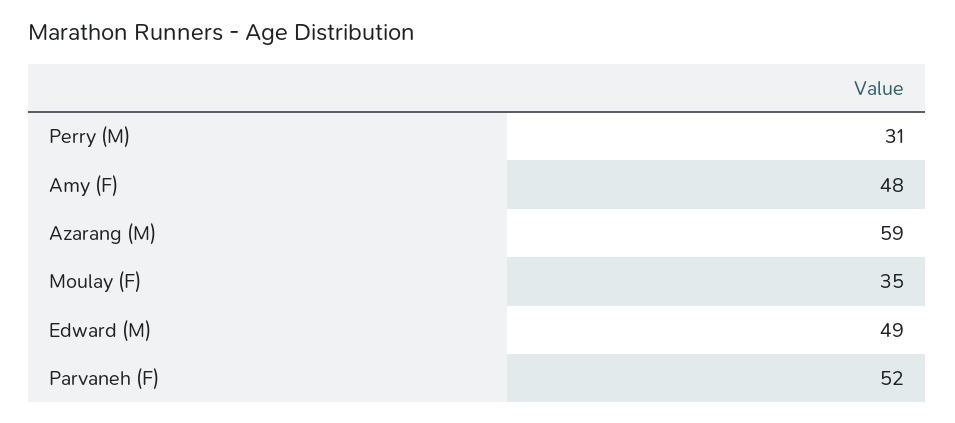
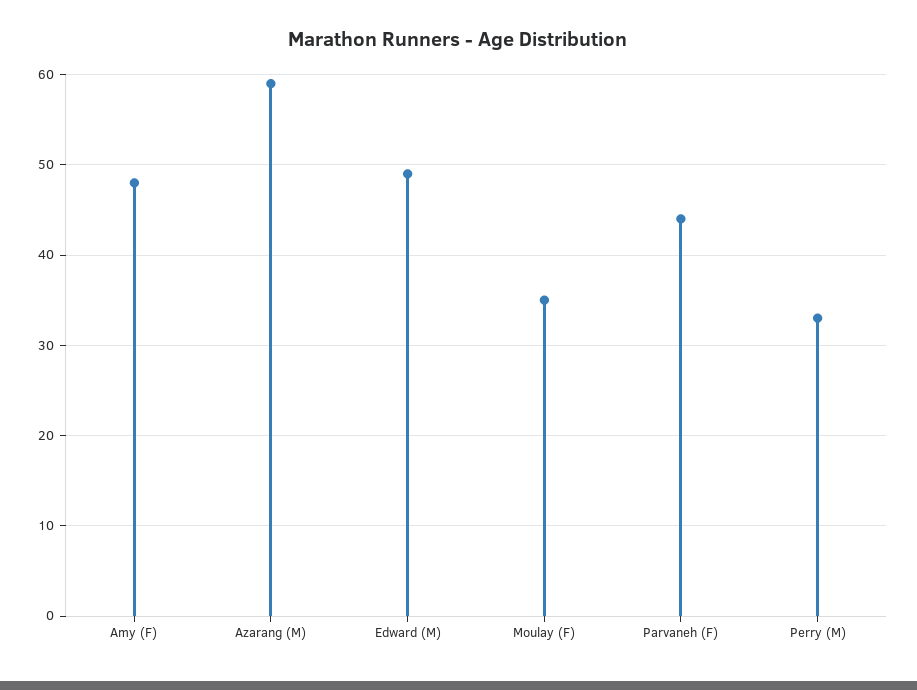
Perry (M): 31 -> 33
Parvaneh (F): 52 -> 44

